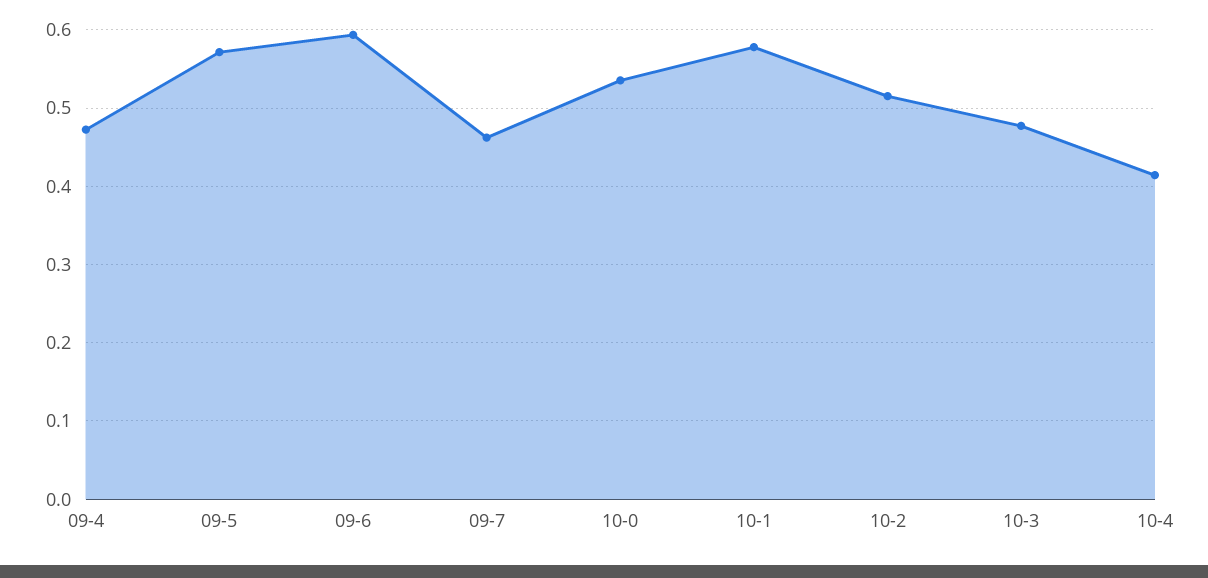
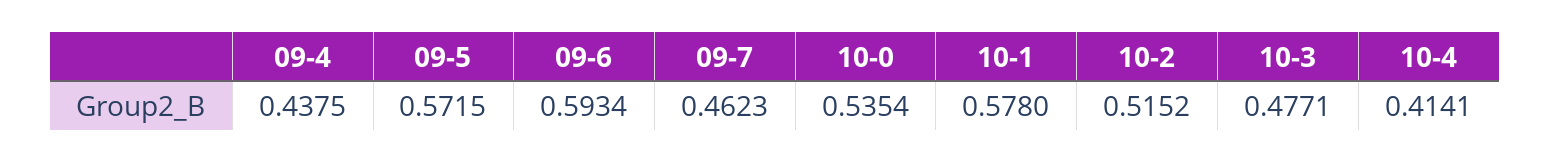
09-4: 0.47 -> 0.4375

